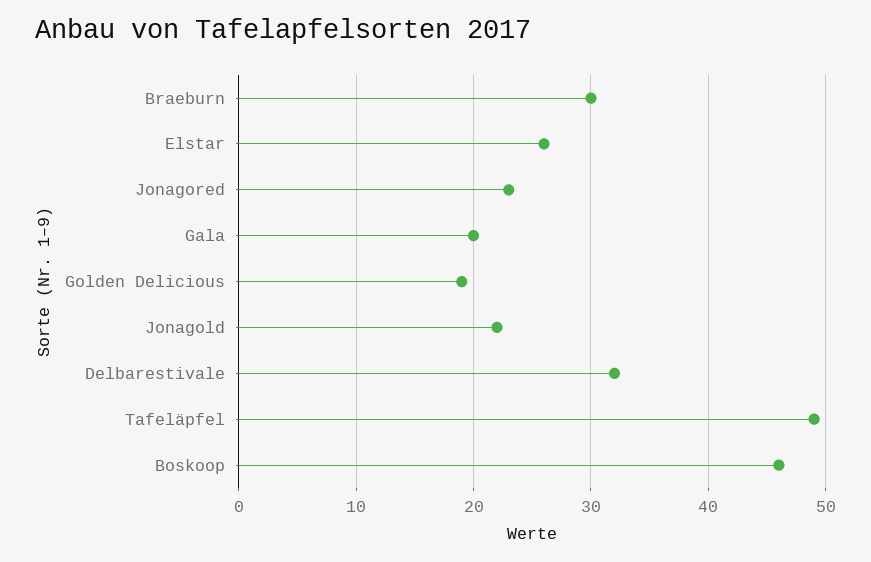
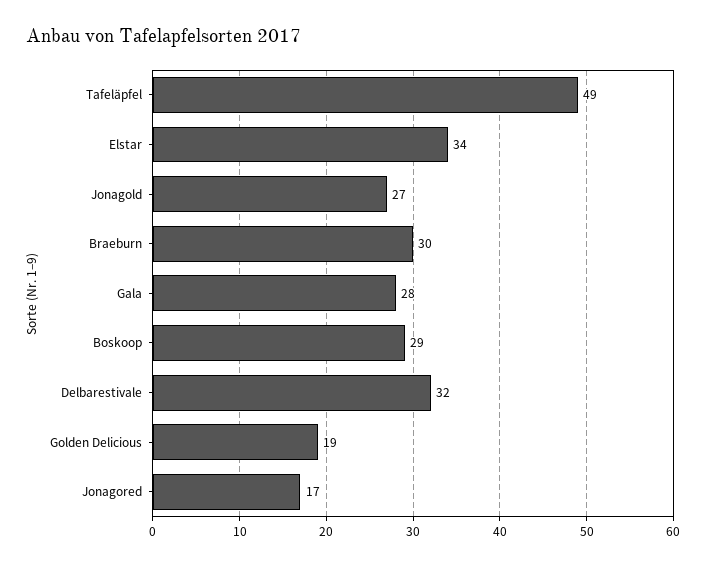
Elstar: 26 -> 34
Jonagored: 23 -> 17
Gala: 20 -> 28
Jonagold: 22 -> 27
Boskoop: 46 -> 29

